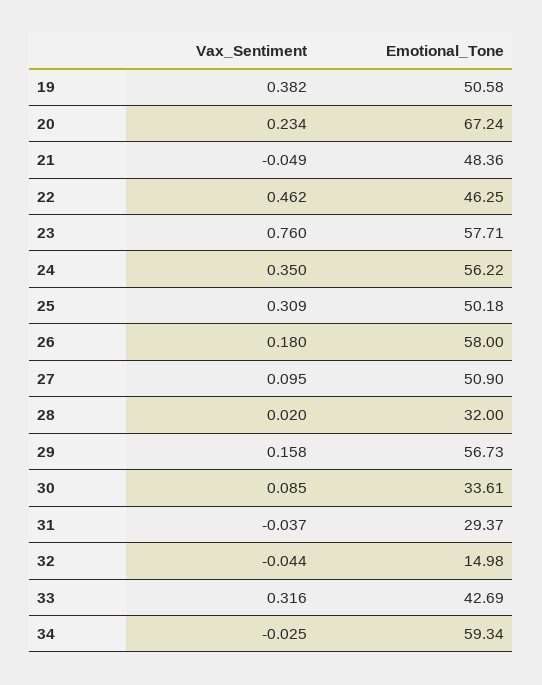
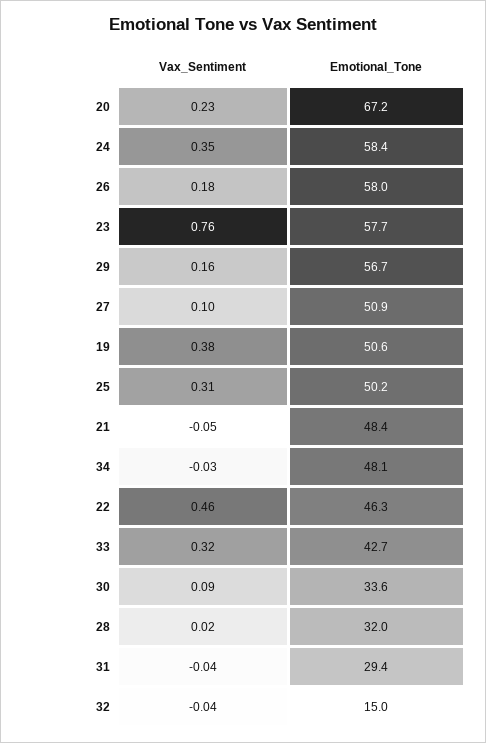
Emotional_Tone, 24: 56.22 -> 58.4
Emotional_Tone, 34: 59.34 -> 48.1

